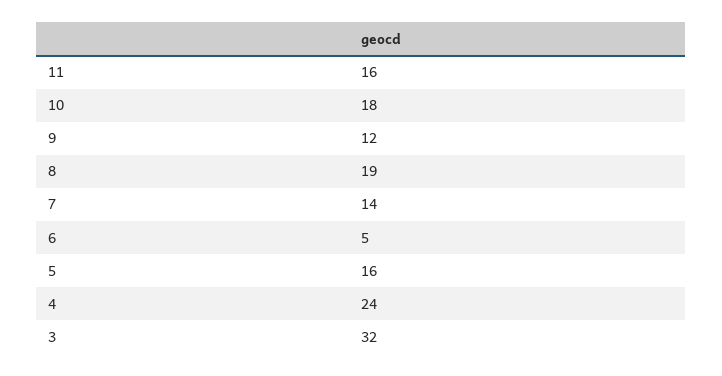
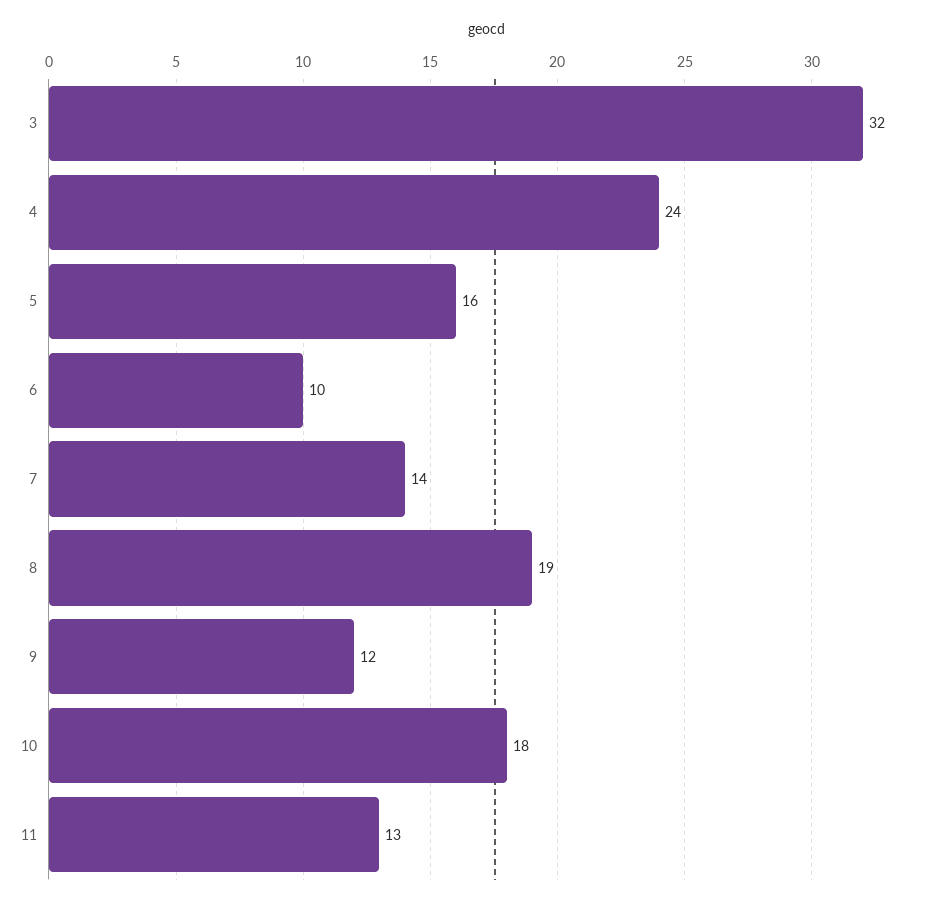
11: 16 -> 13
6: 5 -> 10

